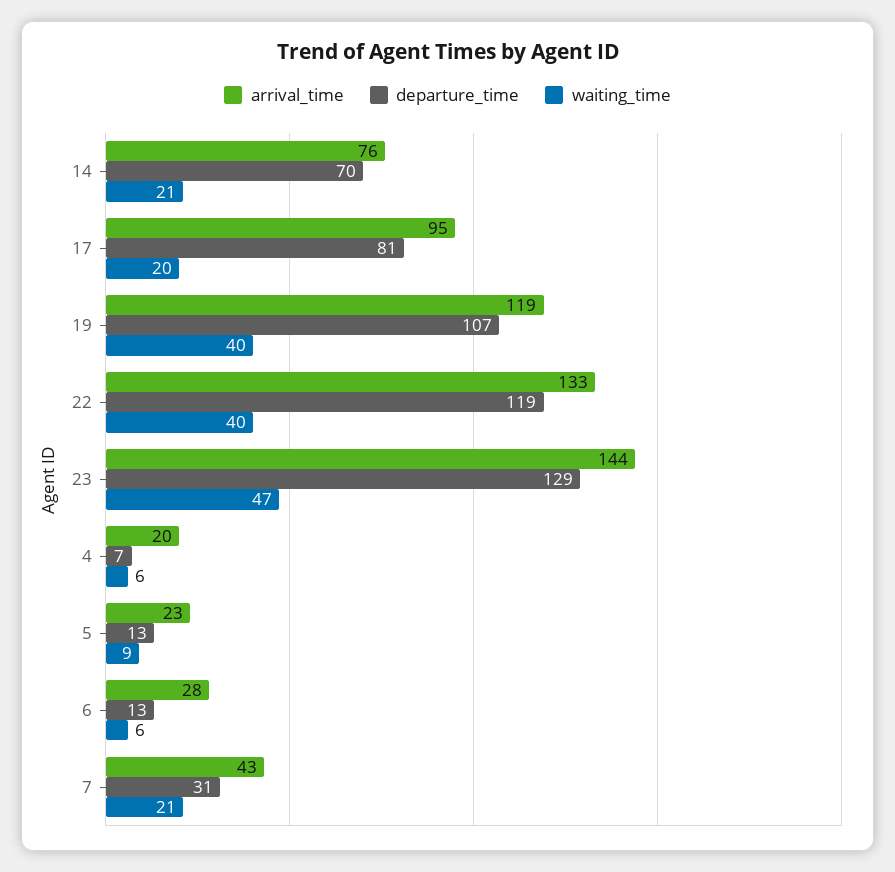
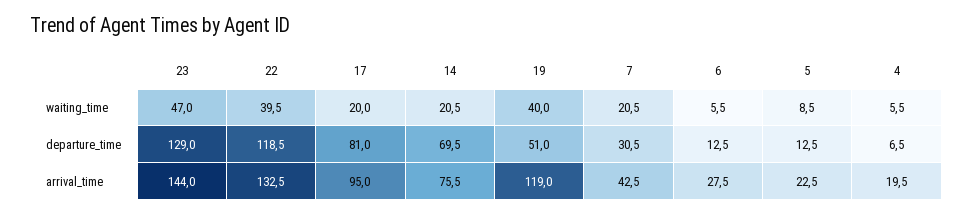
departure_time, 19: 107 -> 51

